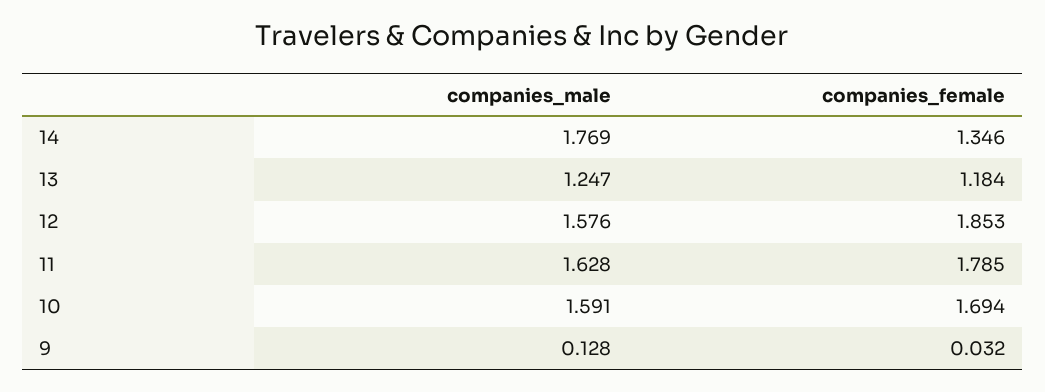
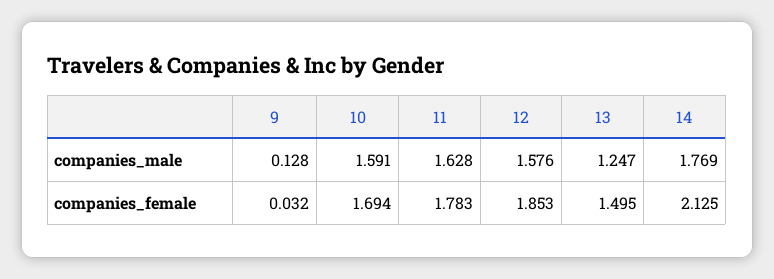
companies_female, 14: 1.346 -> 2.125
companies_female, 13: 1.184 -> 1.495
companies_female, 11: 1.785 -> 1.783

